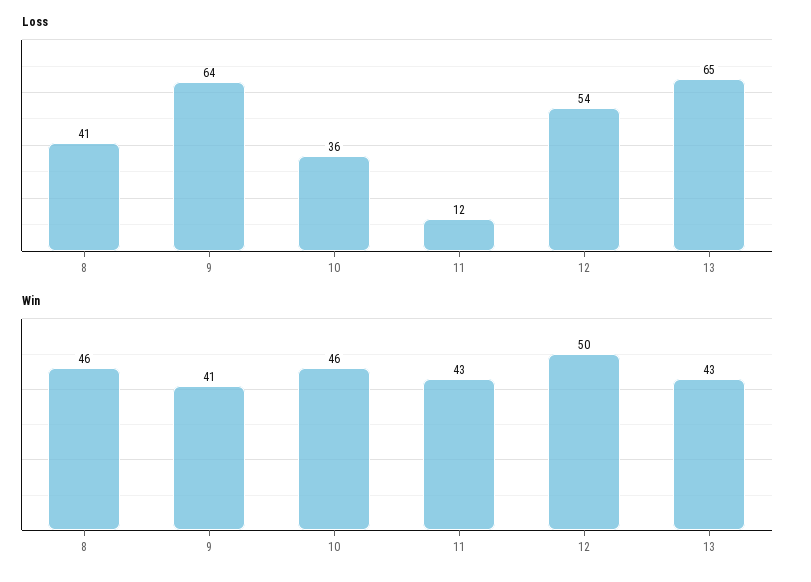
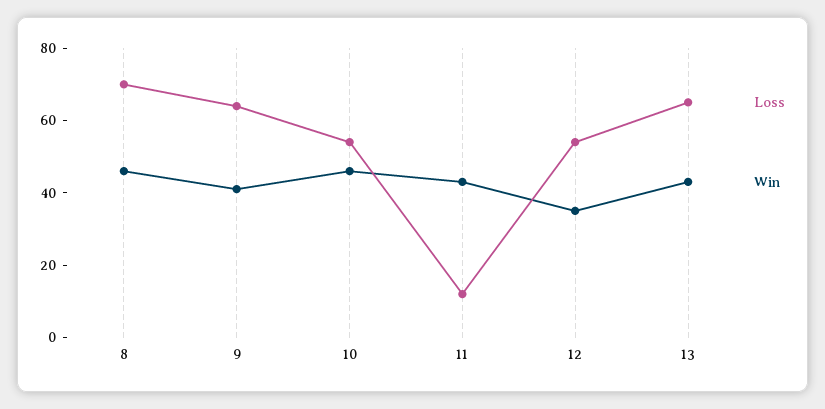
Loss, 8: 41 -> 70
Loss, 10: 36 -> 55
Win, 12: 50 -> 35

